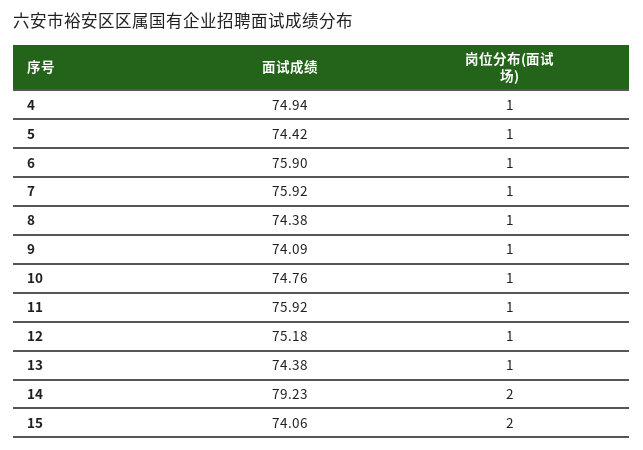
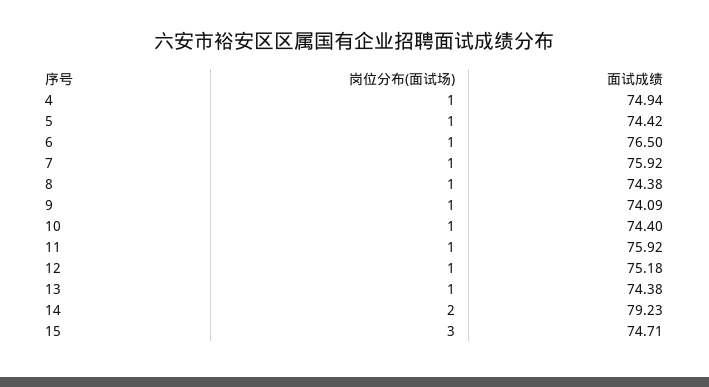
面试成绩, 6: 75.9 -> 76.5
面试成绩, 10: 74.76 -> 74.4
面试成绩, 15: 74.06 -> 74.71
岗位分布(面试场), 15: 2 -> 3

